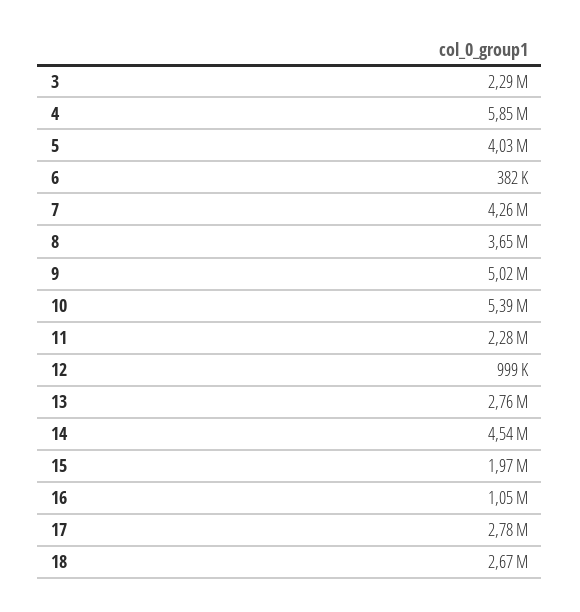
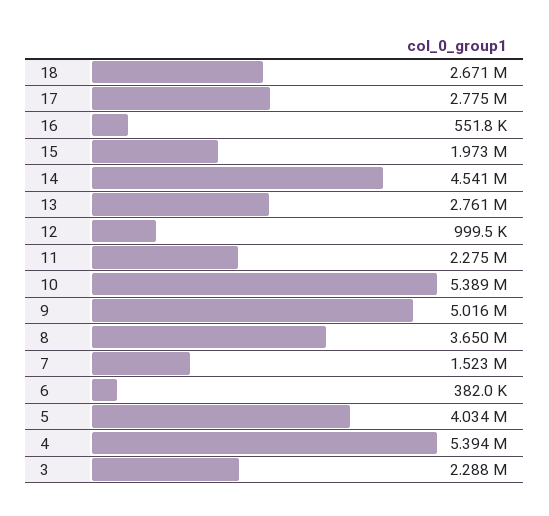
4: 5850000 -> 5394000
7: 4260000 -> 1523000
16: 1050000 -> 551800

